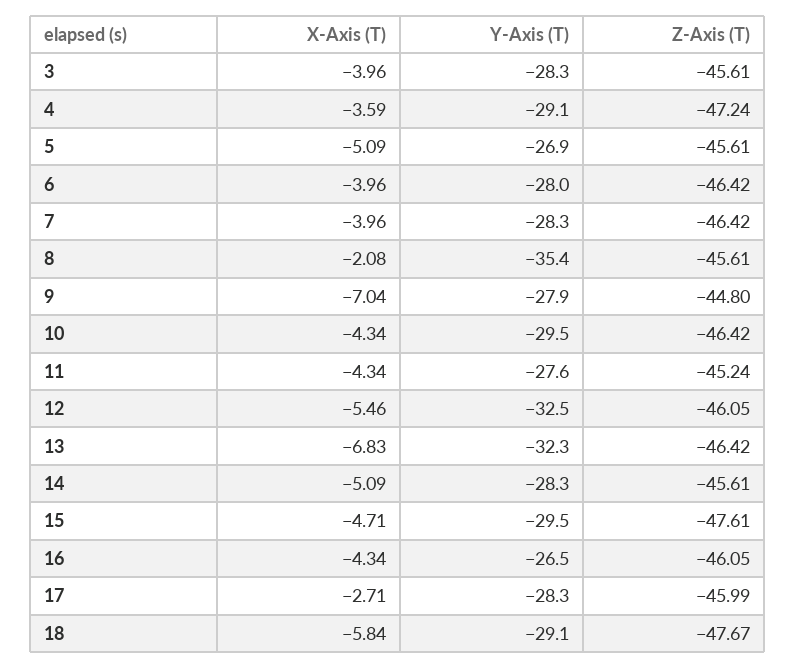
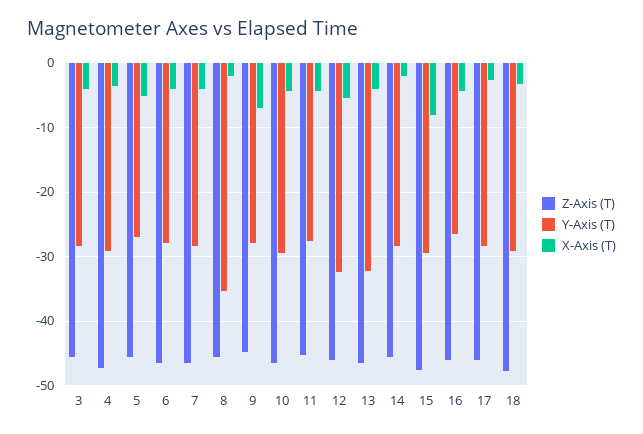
X-Axis (T), 13: -6.83 -> -4
X-Axis (T), 14: -5.09 -> -2
X-Axis (T), 15: -4.71 -> -8
X-Axis (T), 18: -5.84 -> -3

